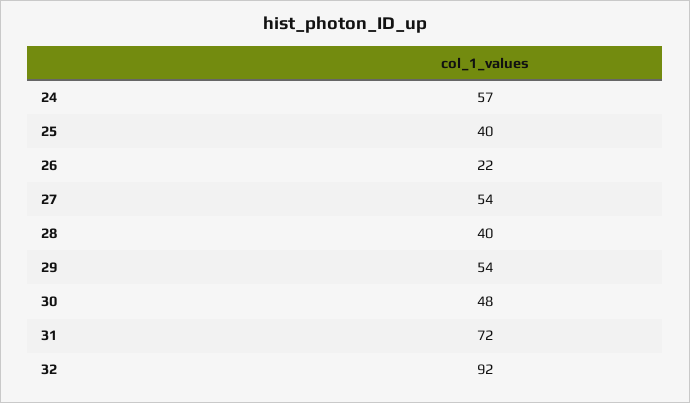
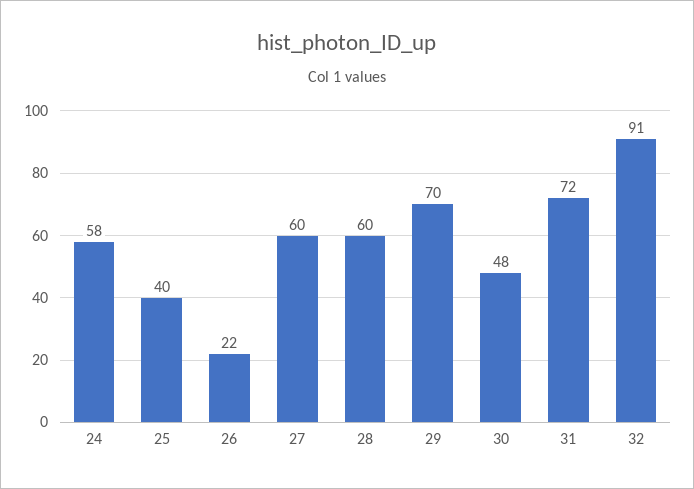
24: 57 -> 58
27: 54 -> 60
28: 40 -> 60
29: 54 -> 70
32: 92 -> 91

